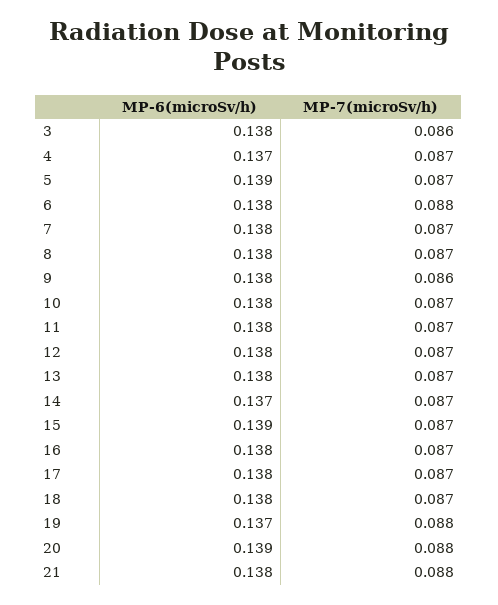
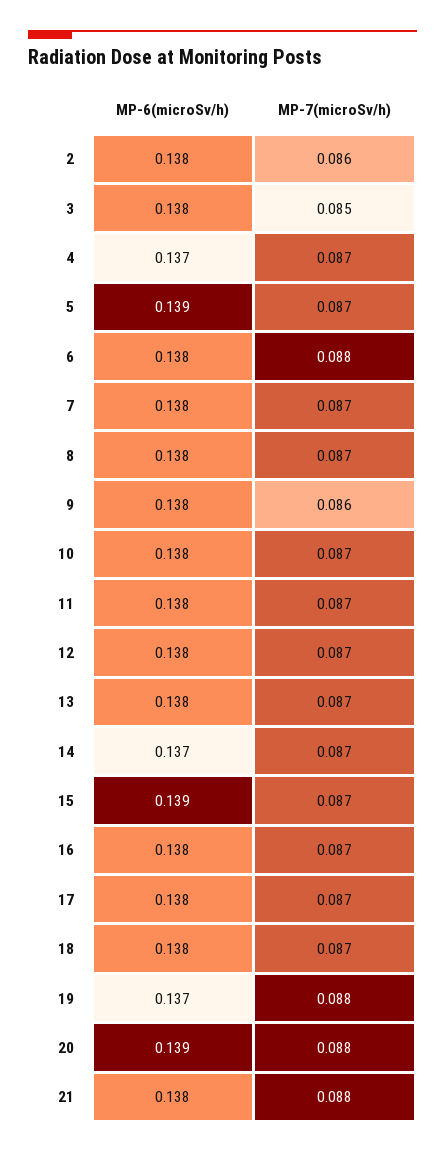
MP-7(microSv/h), 3: 0.086 -> 0.085
MP-6(microSv/h), 2: none -> 0.138
MP-7(microSv/h), 2: none -> 0.086

